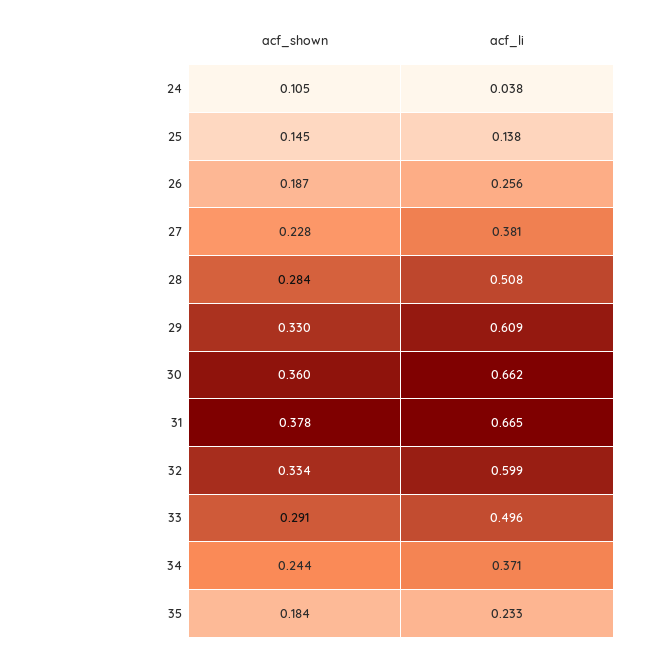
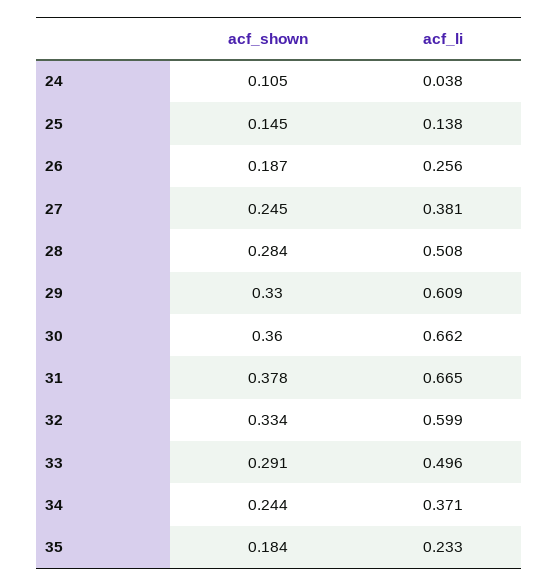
acf_shown, 27: 0.228 -> 0.245

